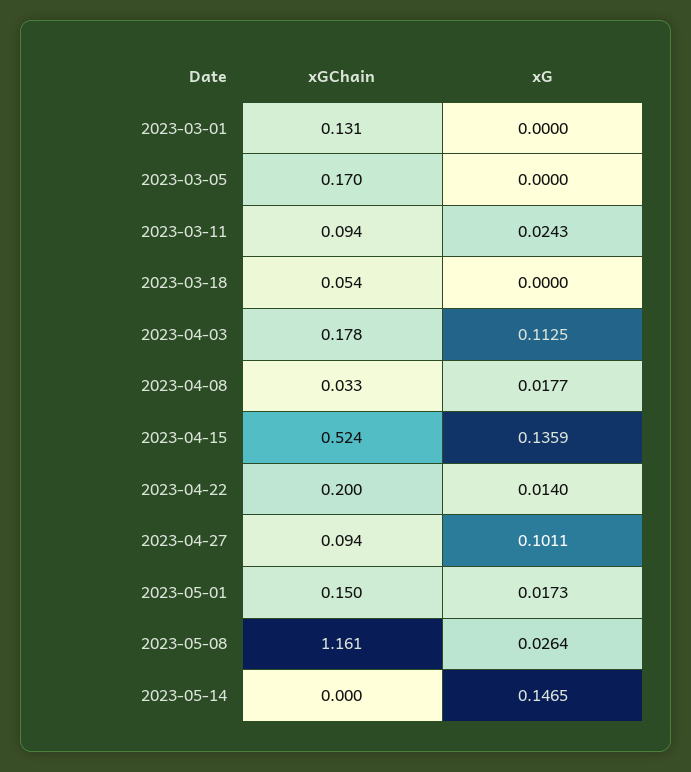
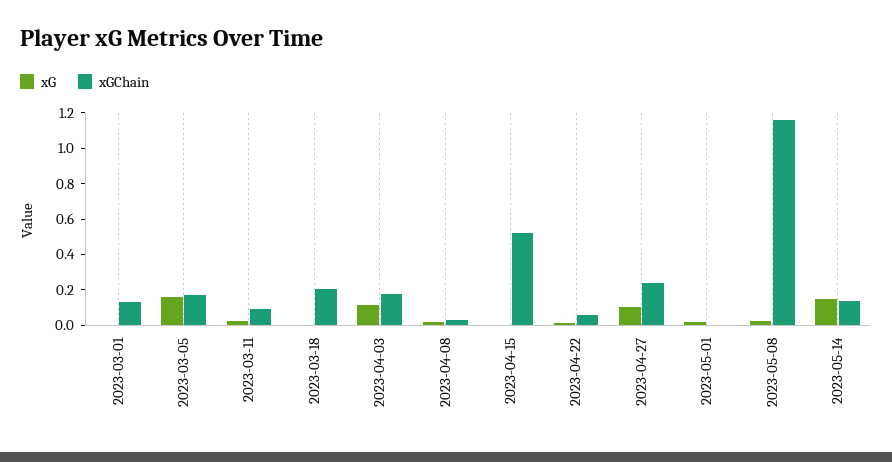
xG, 2023-03-05: 0 -> 0.15
xGChain, 2023-03-18: 0.054 -> 0.2
xG, 2023-04-15: 0.1359 -> 0
xGChain, 2023-04-22: 0.2 -> 0.05
xGChain, 2023-04-27: 0.094 -> 0.25
xGChain, 2023-05-01: 0.15 -> 0
xGChain, 2023-05-14: 0 -> 0.15

